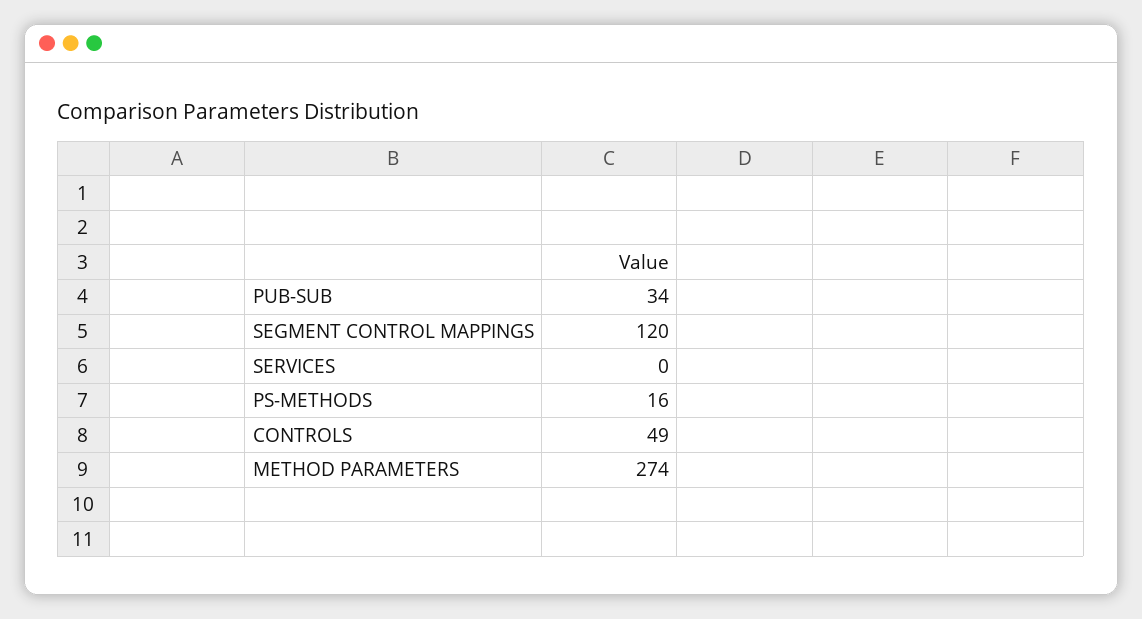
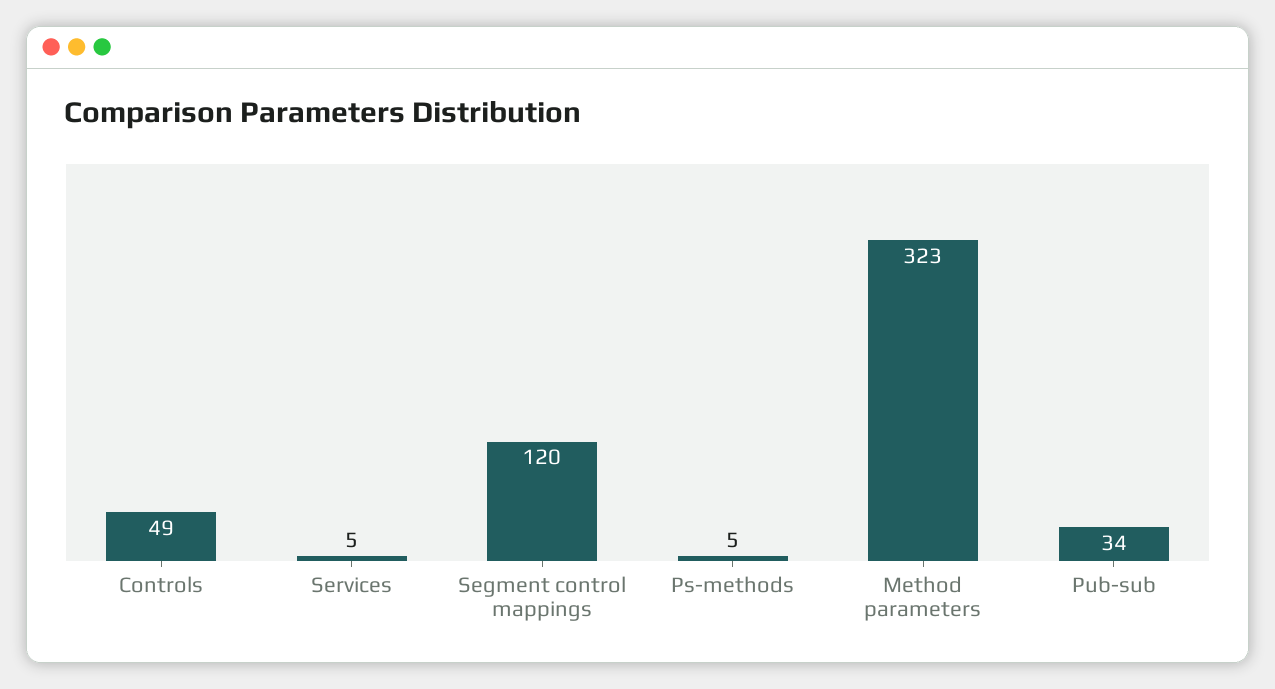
SERVICES: 0 -> 5
PS-METHODS: 16 -> 5
METHOD PARAMETERS: 274 -> 323

